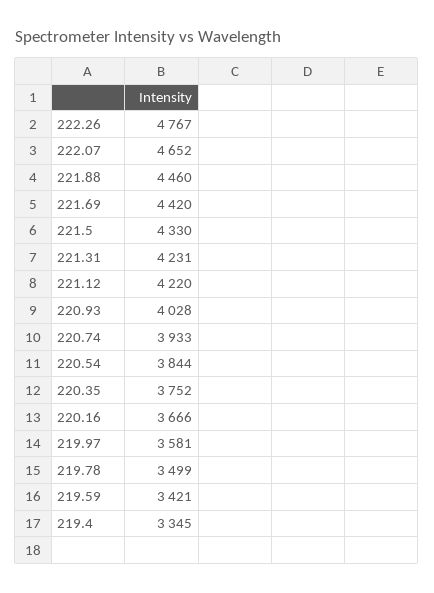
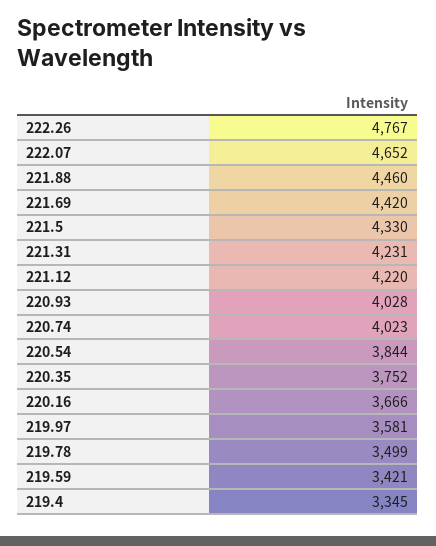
220.74: 3933 -> 4023

